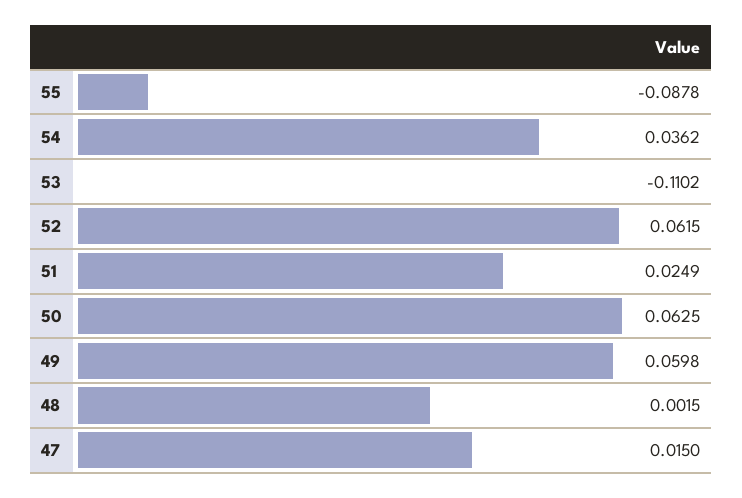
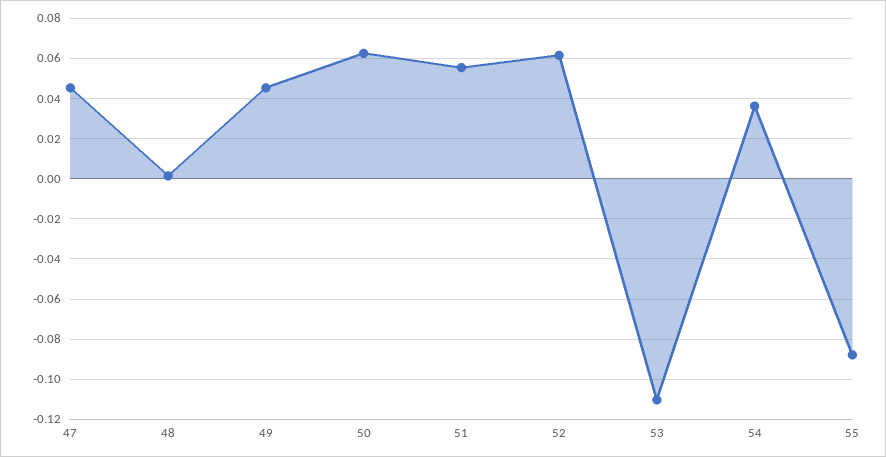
51: 0.0249 -> 0.055
49: 0.0598 -> 0.045
47: 0.015 -> 0.045

